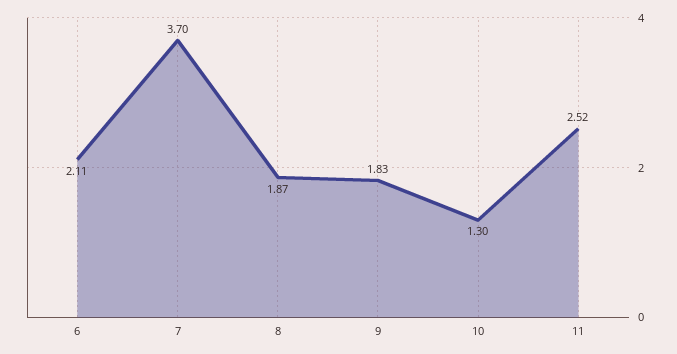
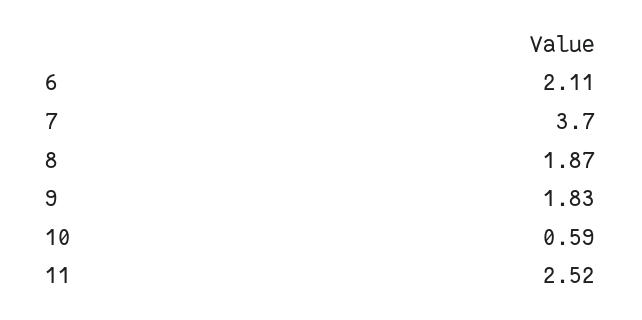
10: 1.3 -> 0.59

